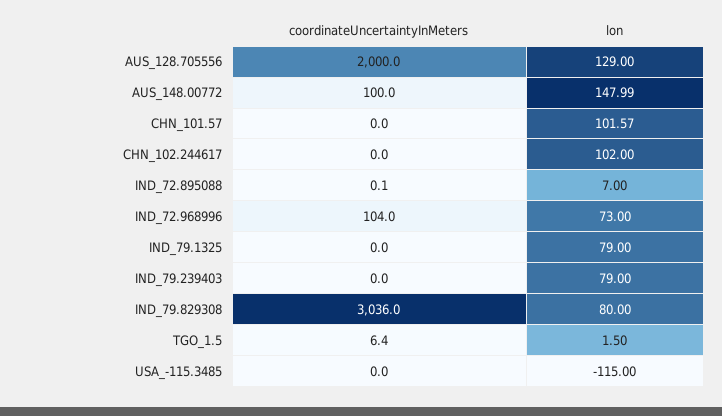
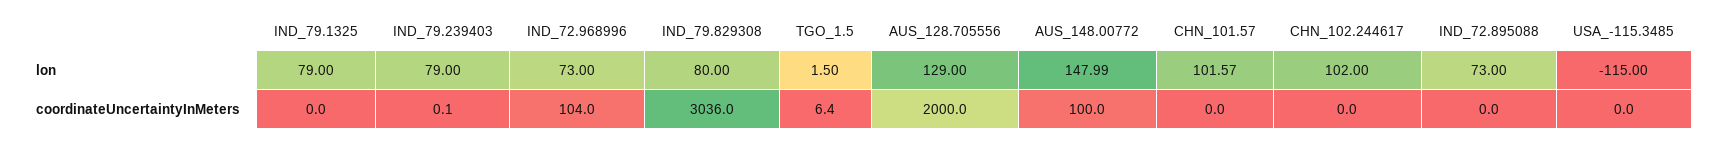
coordinateUncertaintyInMeters, IND_72.895088: 0.1 -> 0
lon, IND_72.895088: 7 -> 73
coordinateUncertaintyInMeters, IND_79.239403: 0 -> 0.1

